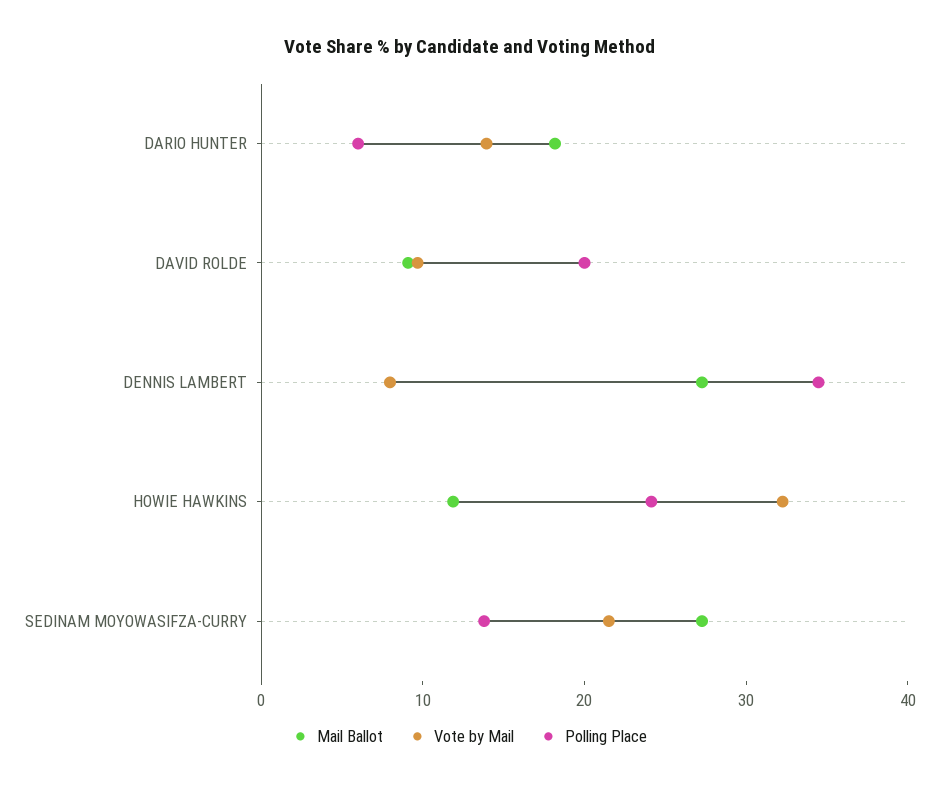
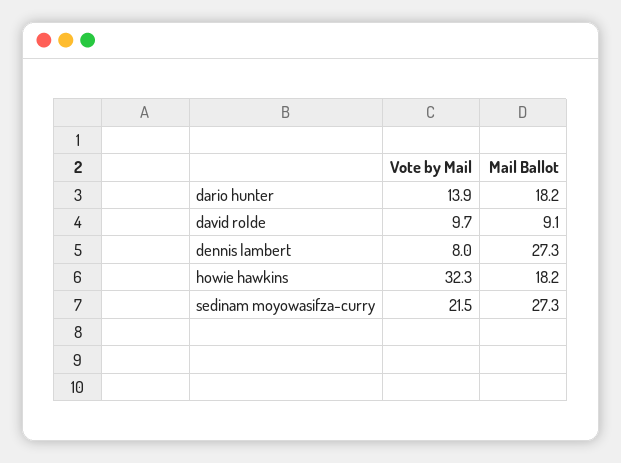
Polling Place, DARIO HUNTER: 6 -> none
Polling Place, DAVID ROLDE: 20 -> none
Polling Place, DENNIS LAMBERT: 34 -> none
Mail Ballot, HOWIE HAWKINS: 12 -> 18.2
Polling Place, HOWIE HAWKINS: 24 -> none
Polling Place, SEDINAM MOYOWASIFZA-CURRY: 14 -> none

